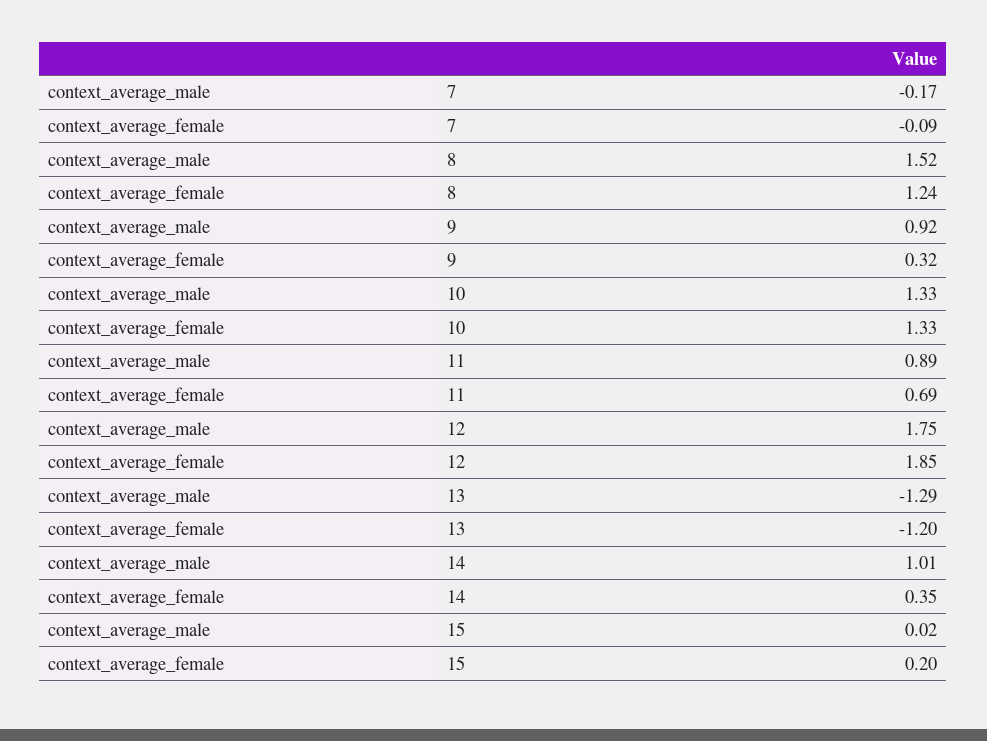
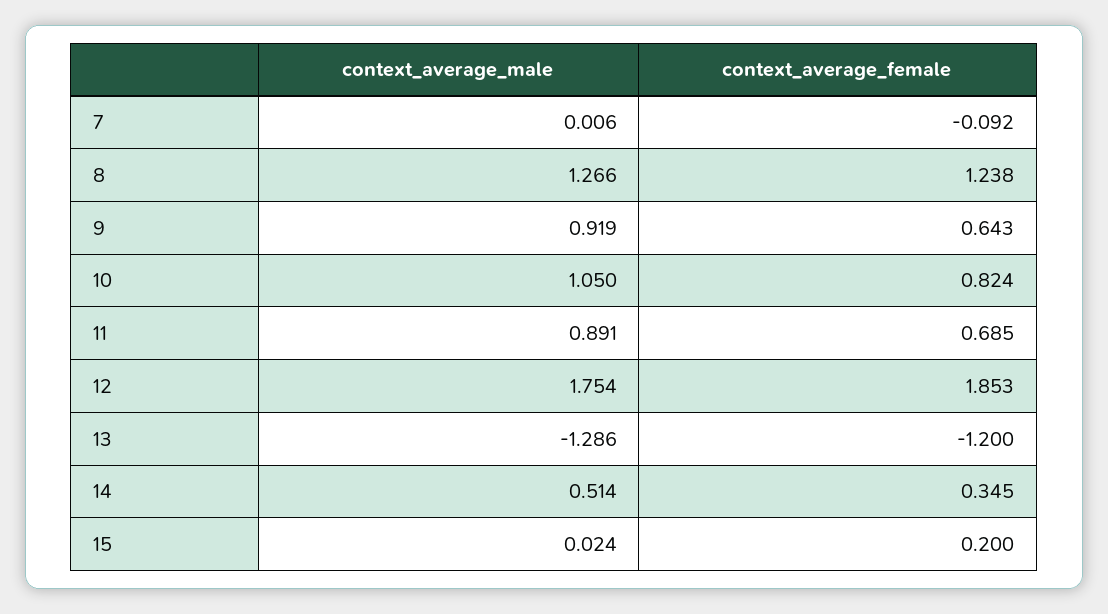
context_average_male, 7: -0.17 -> 0.006
context_average_male, 8: 1.52 -> 1.266
context_average_female, 9: 0.32 -> 0.643
context_average_male, 10: 1.33 -> 1.05
context_average_female, 10: 1.33 -> 0.824
context_average_male, 14: 1.01 -> 0.514

